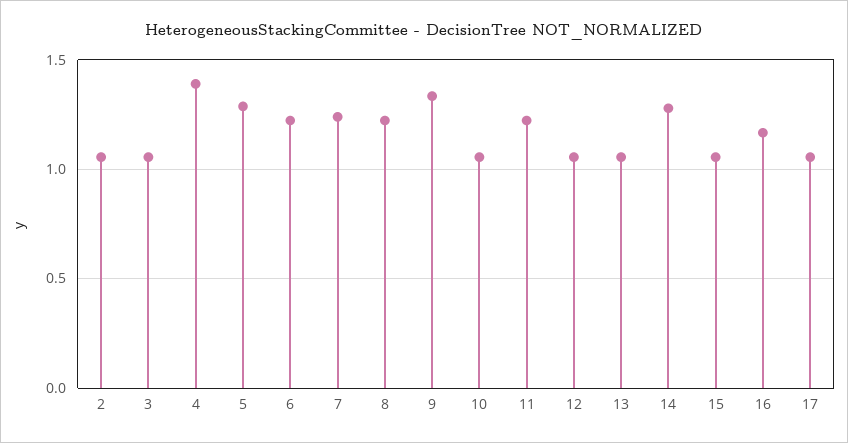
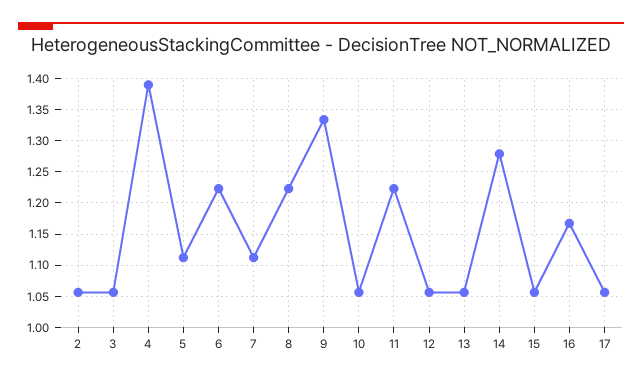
5: 1.3 -> 1.11
7: 1.25 -> 1.11

